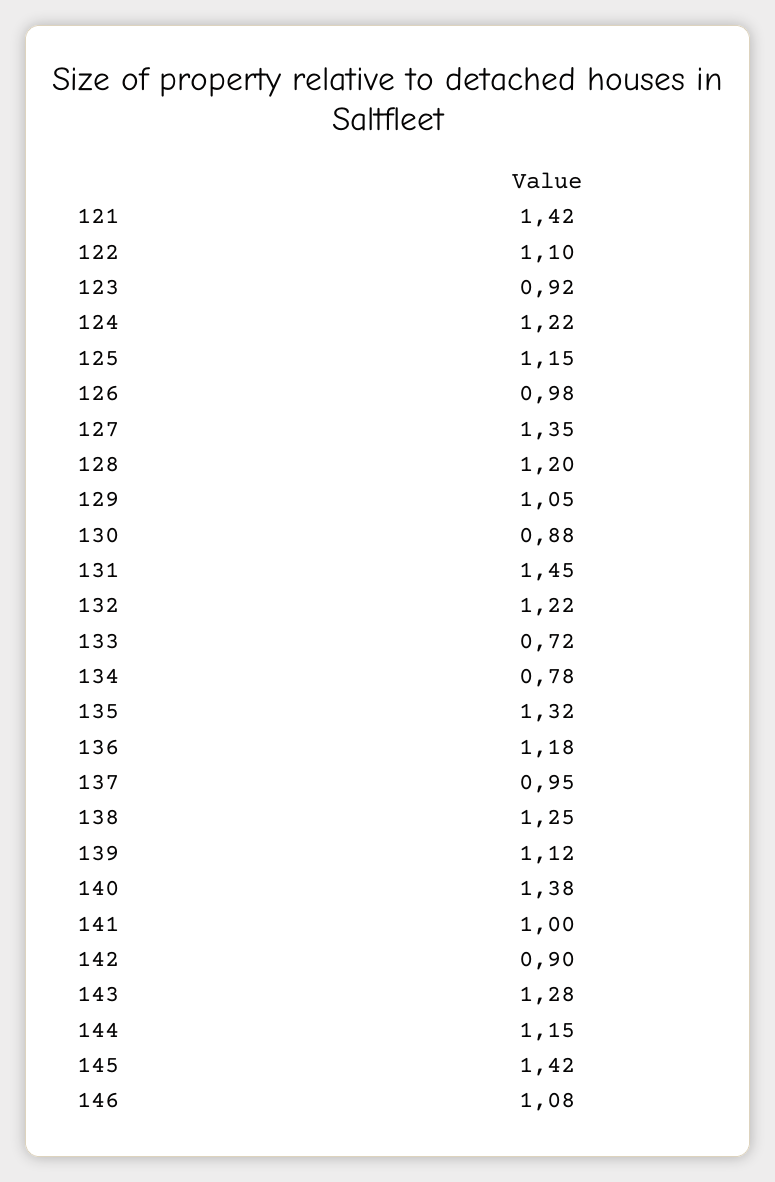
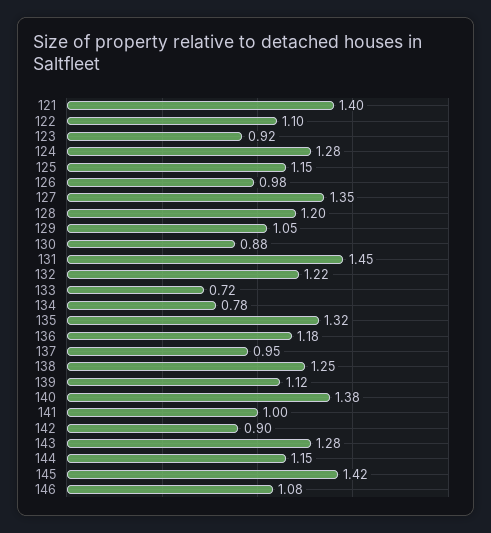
121: 1.42 -> 1.4
124: 1.22 -> 1.28

